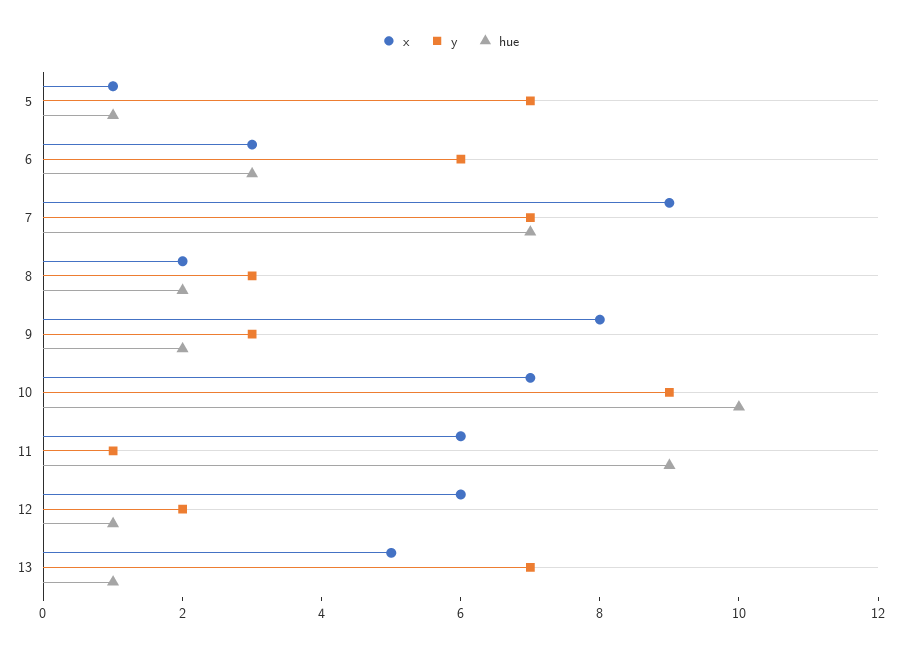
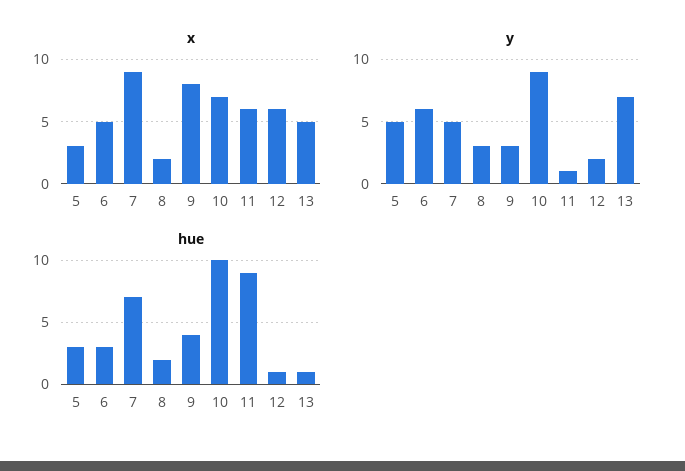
x, 5: 1 -> 3
y, 5: 7 -> 5
hue, 5: 1 -> 3
x, 6: 3 -> 5
y, 7: 7 -> 5
hue, 9: 2 -> 4

